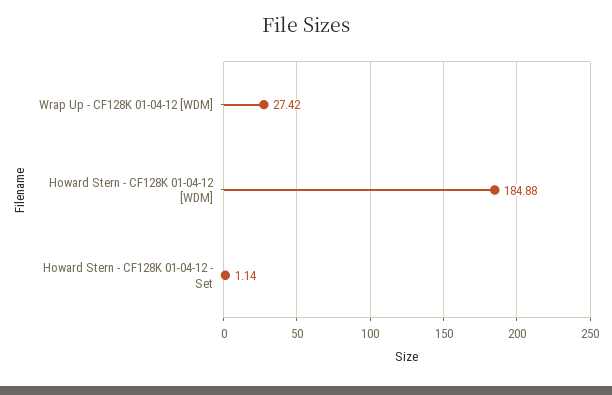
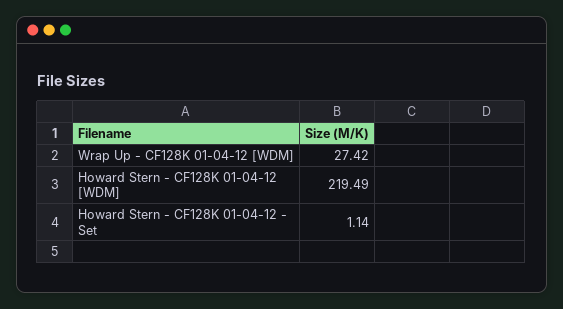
Howard Stern - CF128K 01-04-12 [WDM]: 184.88 -> 219.49

